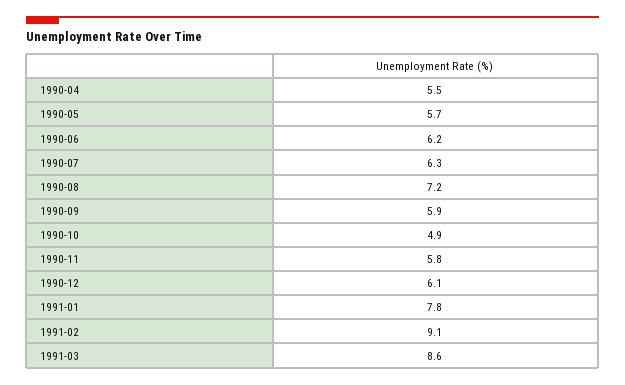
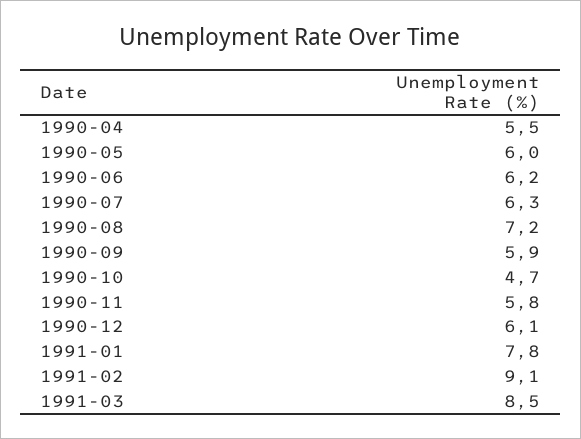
1990-05: 5.7 -> 6
1990-10: 4.9 -> 4.7
1991-03: 8.6 -> 8.5

